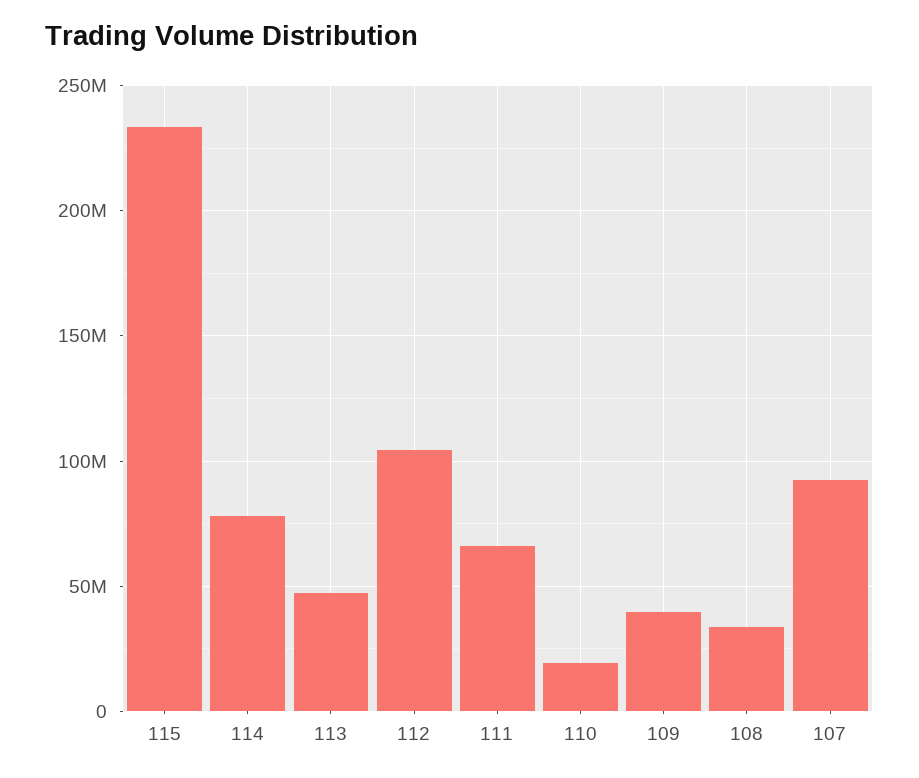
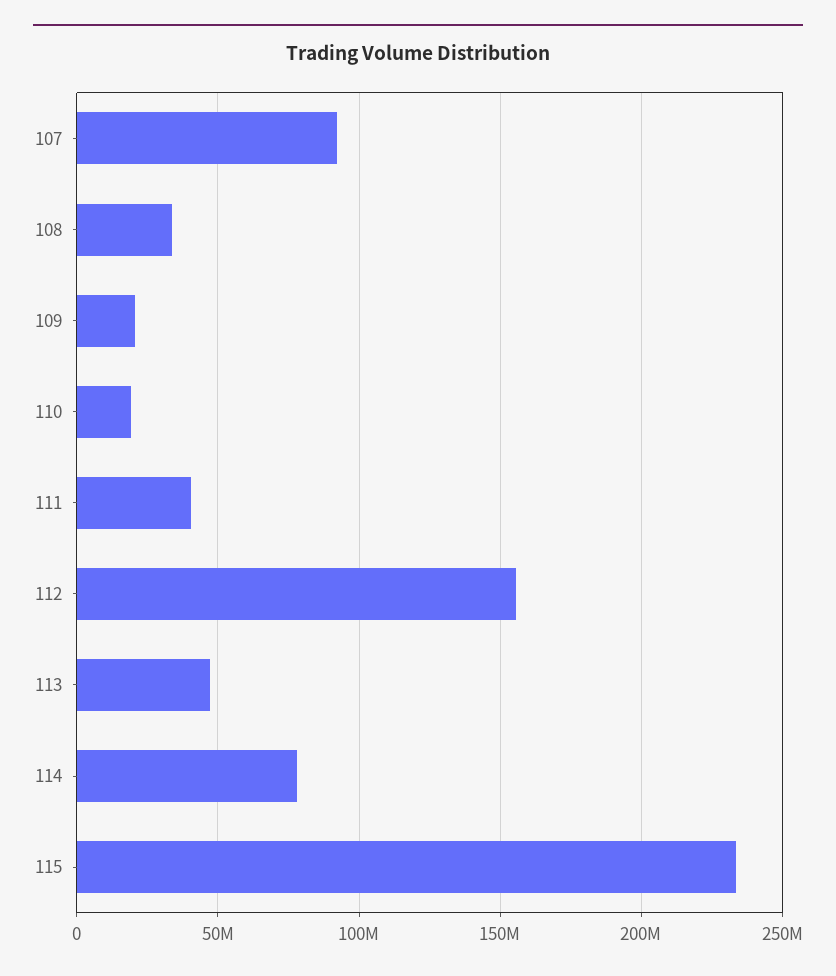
112: 105000000 -> 155000000
111: 65000000 -> 40000000
109: 40000000 -> 20000000

